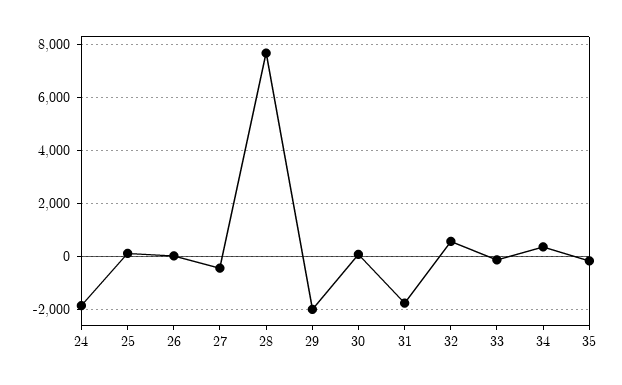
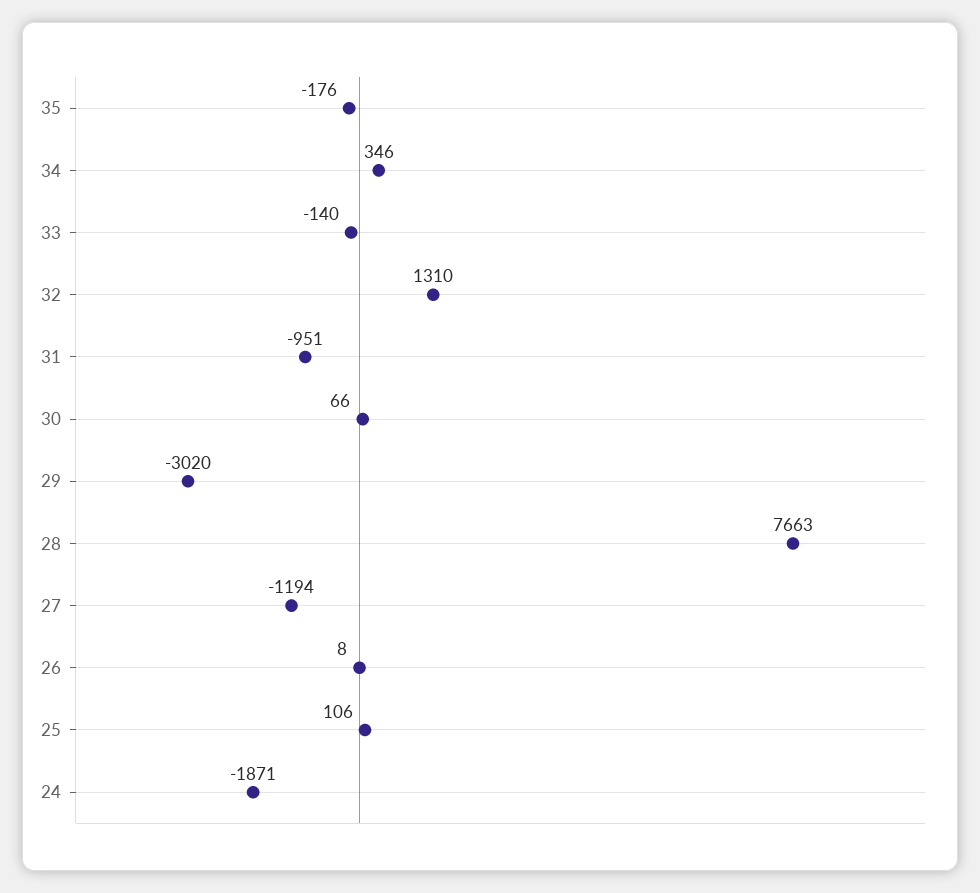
27: -500 -> -1194
29: -2000 -> -3020
31: -1750 -> -951
32: 500 -> 1310

